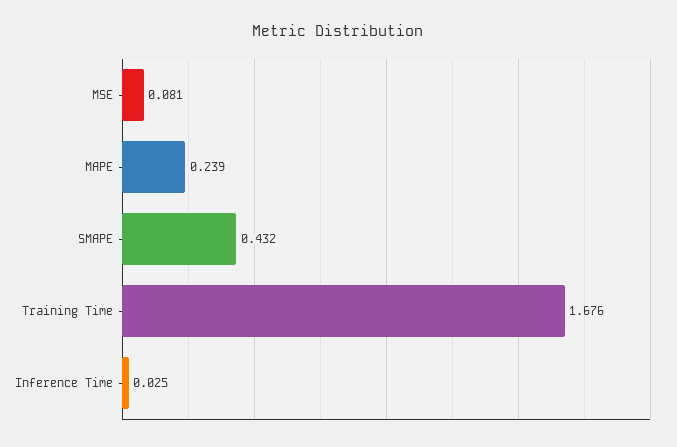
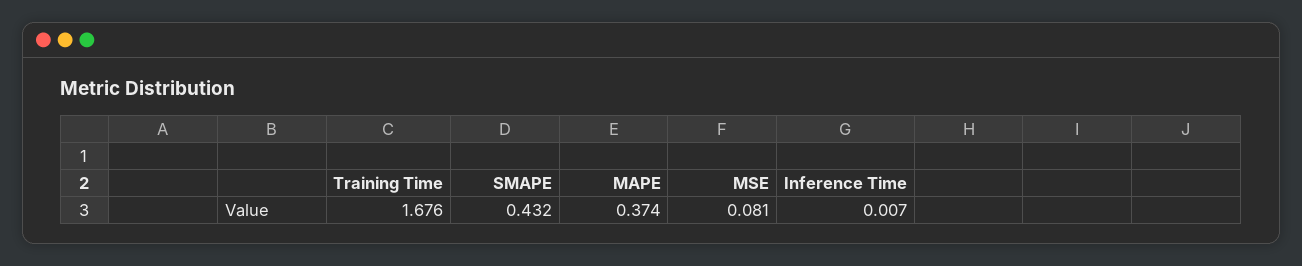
MAPE: 0.239 -> 0.374
Inference Time: 0.025 -> 0.007

